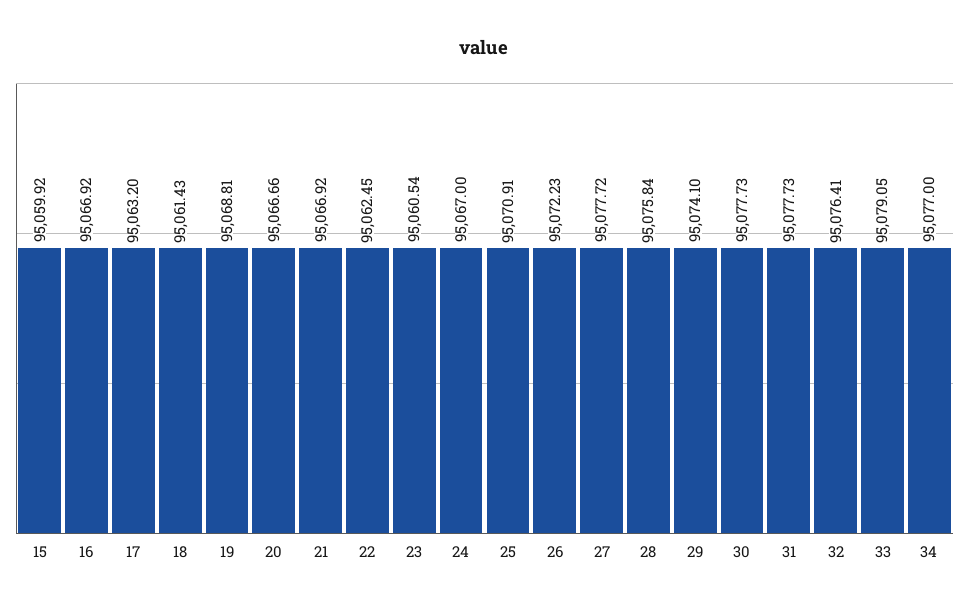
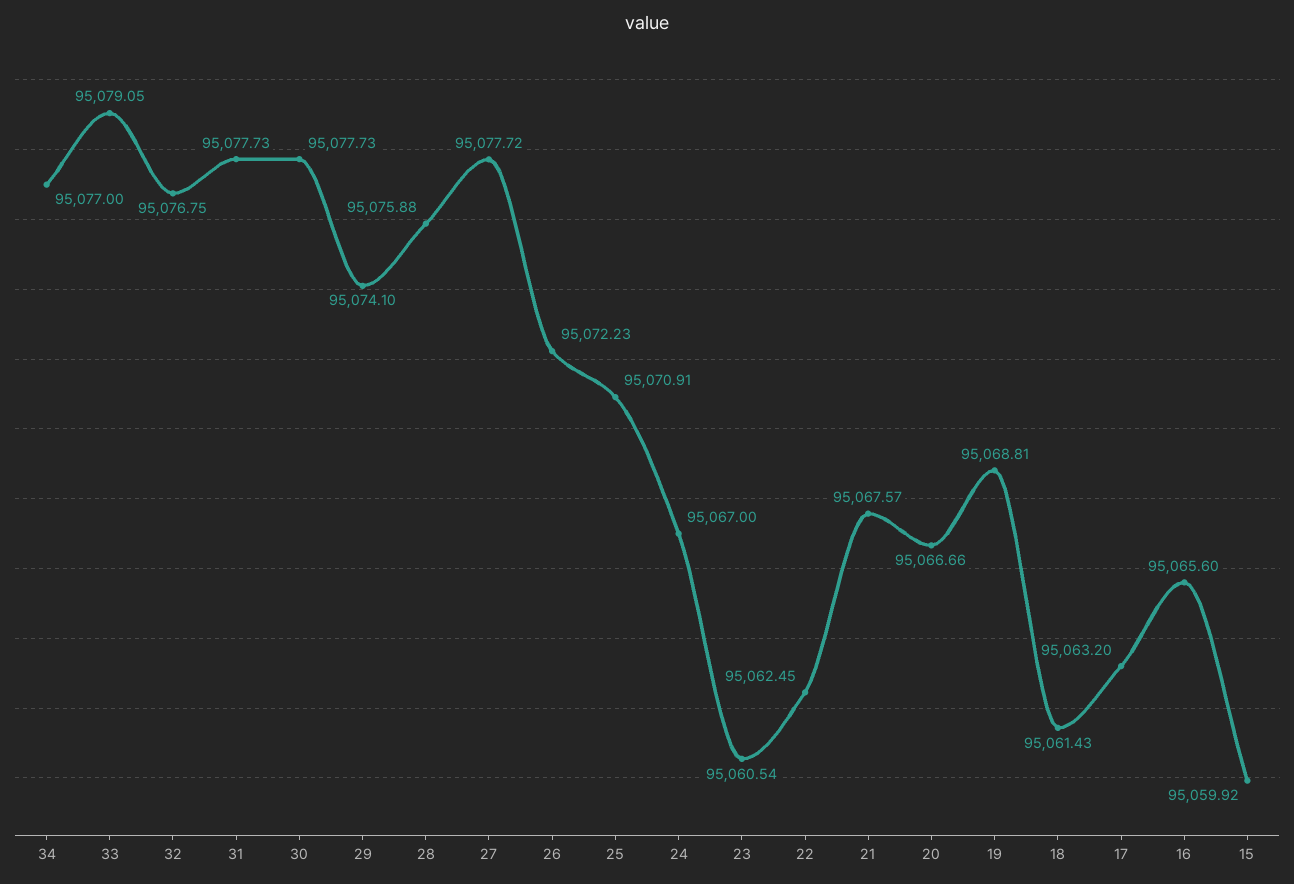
16: 95066.92 -> 95065.6
21: 95066.92 -> 95067.57
28: 95075.84 -> 95075.88
32: 95076.41 -> 95076.75

